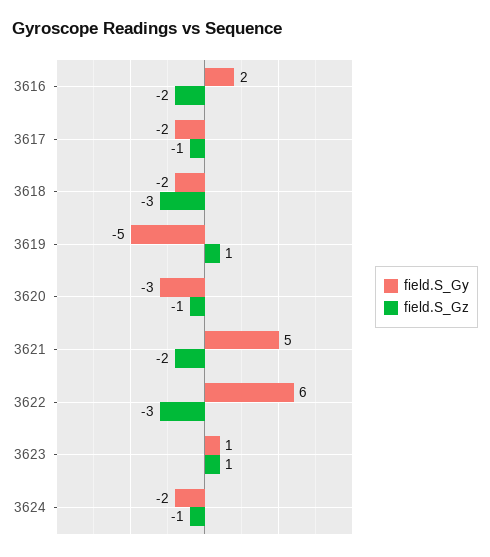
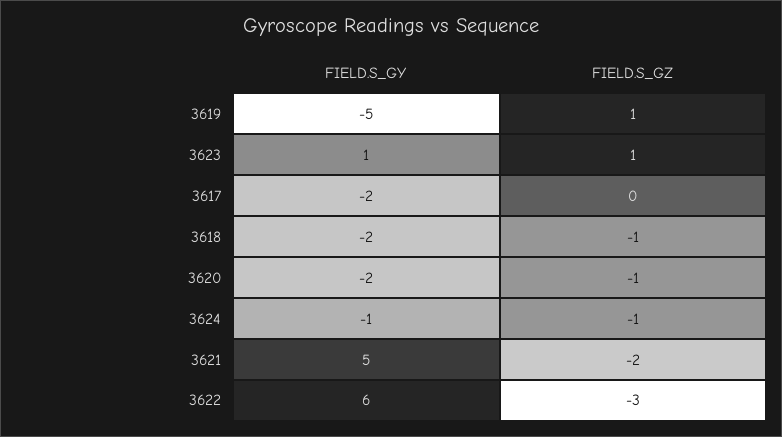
field.S_Gy, 3616: 2 -> none
field.S_Gz, 3616: -2 -> none
field.S_Gz, 3617: -1 -> 0
field.S_Gz, 3618: -3 -> -1
field.S_Gy, 3620: -3 -> -2
field.S_Gy, 3624: -2 -> -1

